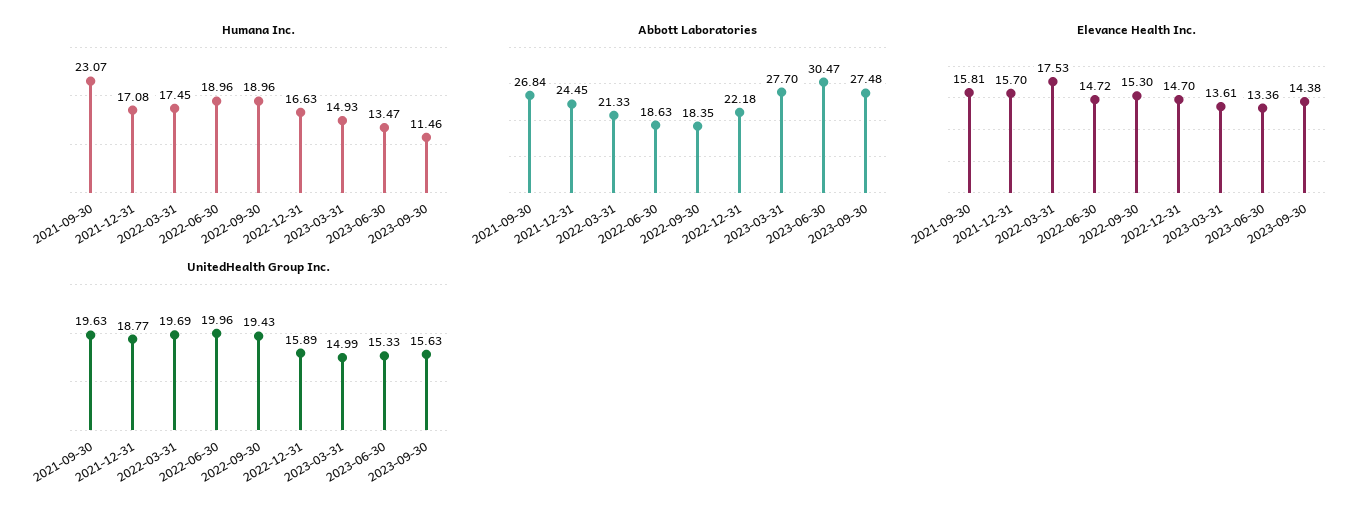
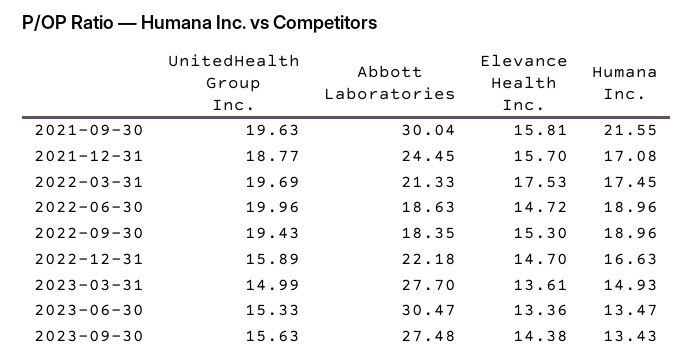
Humana Inc., 2021-09-30: 23.07 -> 21.55
Humana Inc., 2023-09-30: 11.46 -> 13.43
Abbott Laboratories, 2021-09-30: 26.84 -> 30.04

